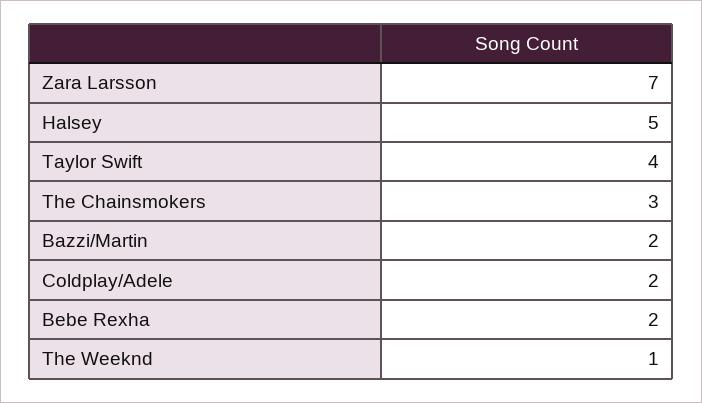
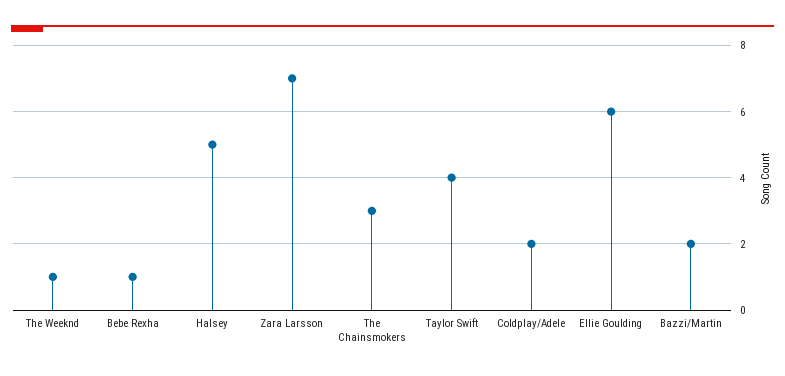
Bebe Rexha: 2 -> 1
Ellie Goulding: none -> 6

